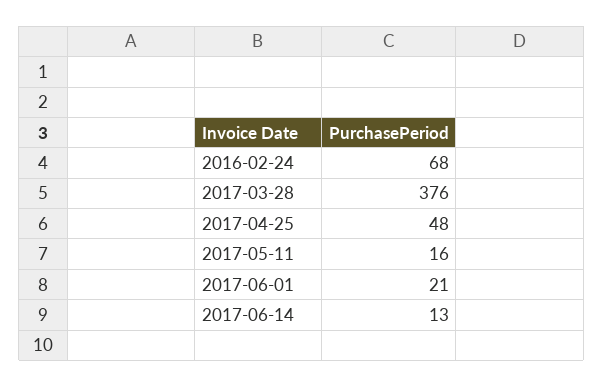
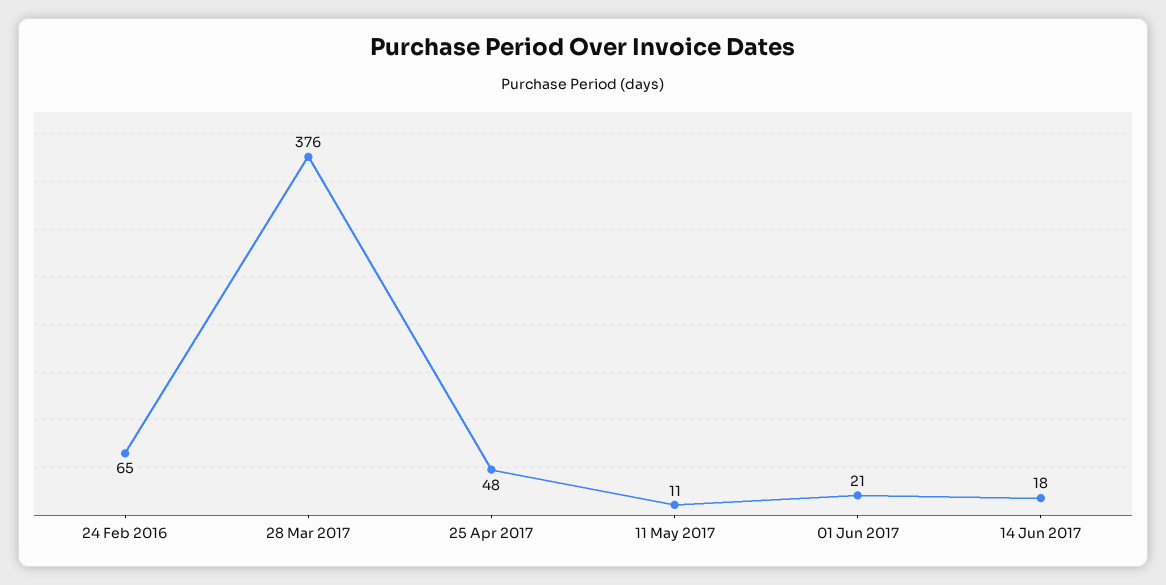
2016-02-24: 68 -> 65
2017-05-11: 16 -> 11
2017-06-14: 13 -> 18

